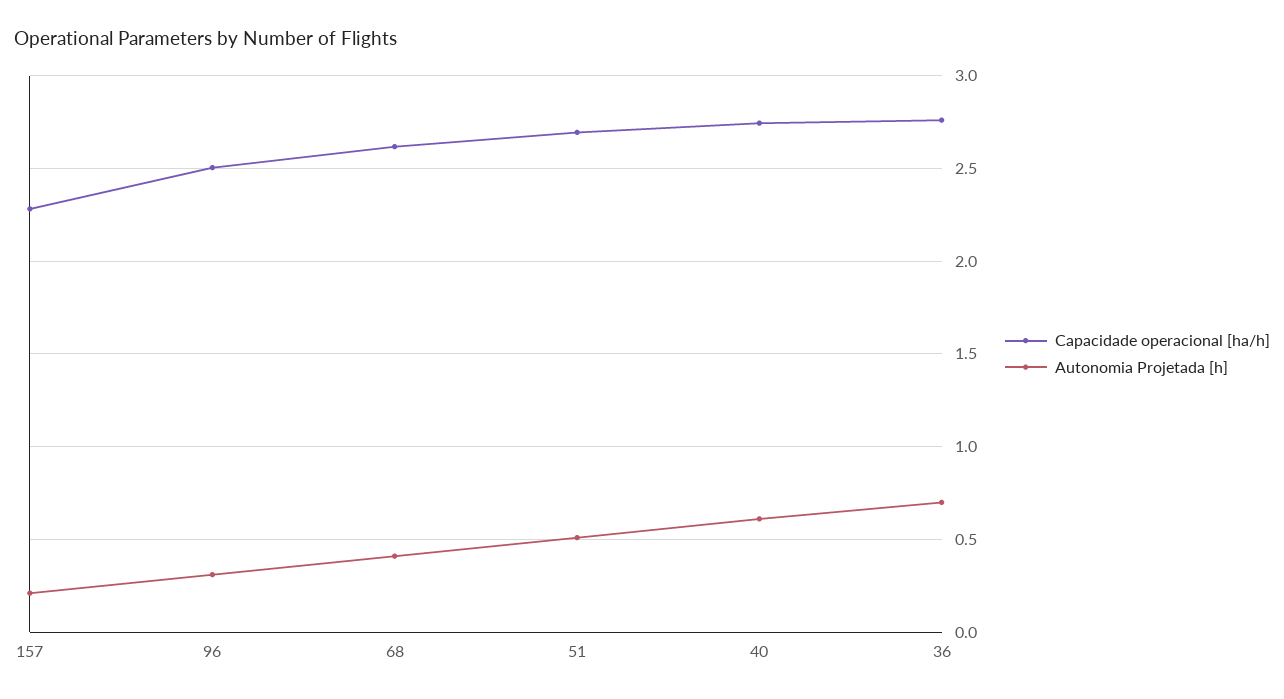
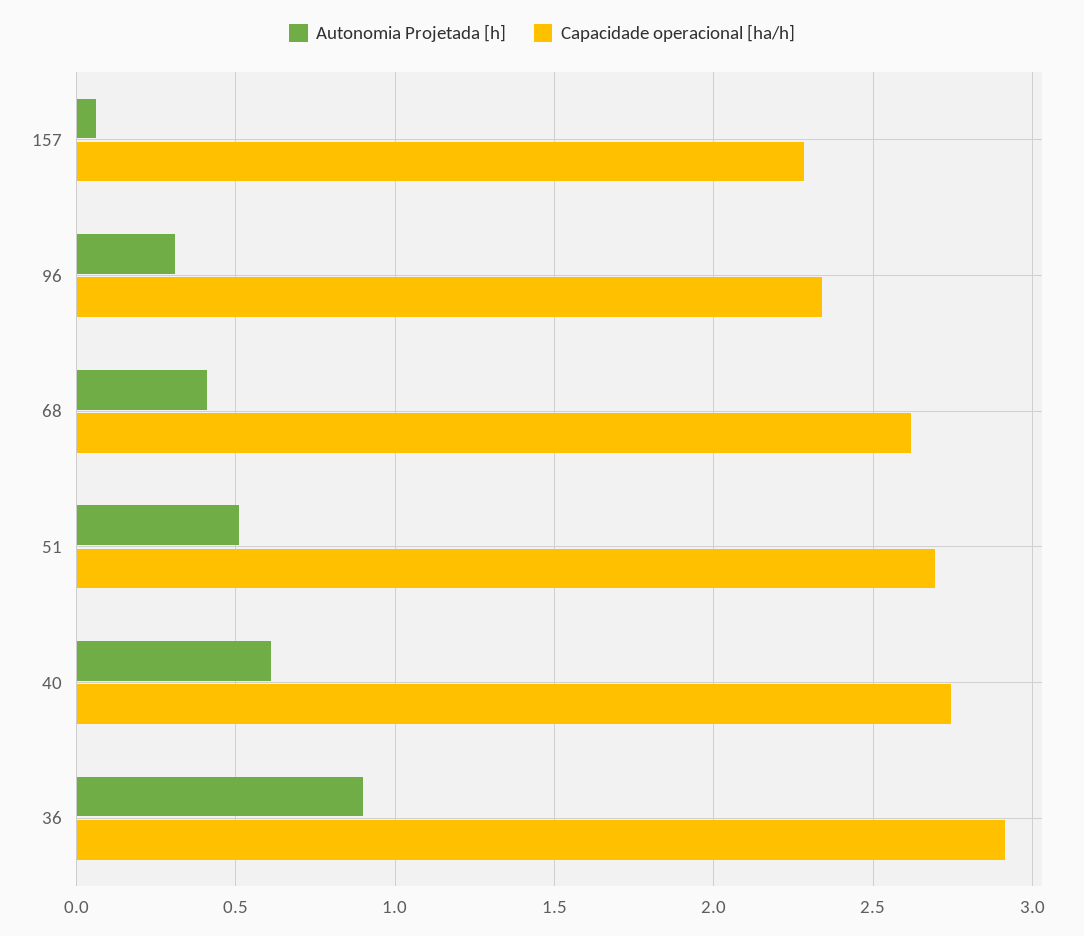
Autonomia Projetada [h], 157: 0.2 -> 0.05
Capacidade operacional [ha/h], 96: 2.5 -> 2.35
Capacidade operacional [ha/h], 36: 2.75 -> 2.9
Autonomia Projetada [h], 36: 0.7 -> 0.9

